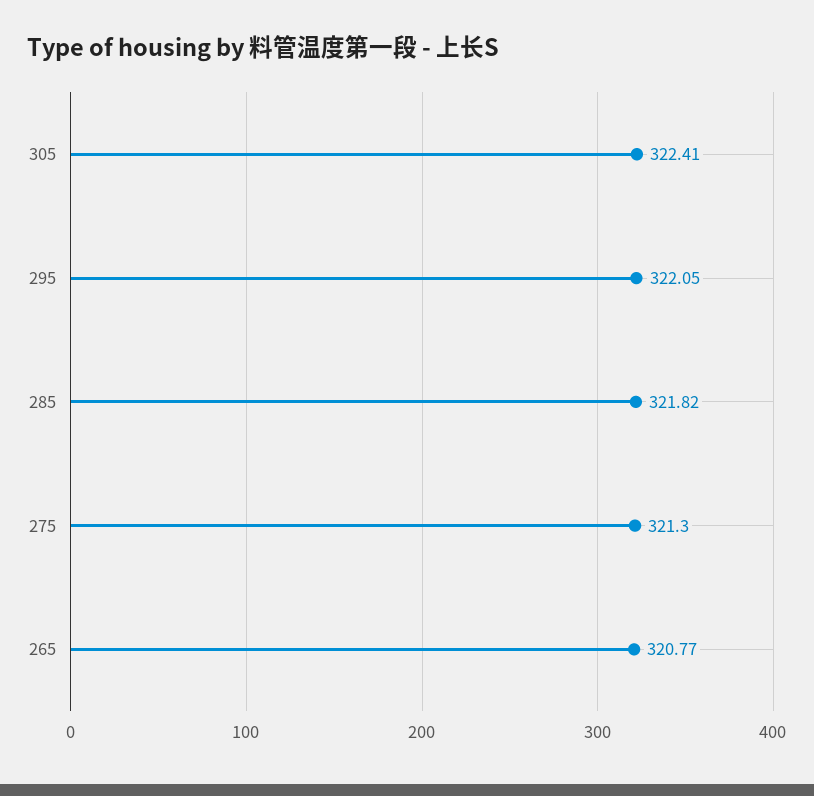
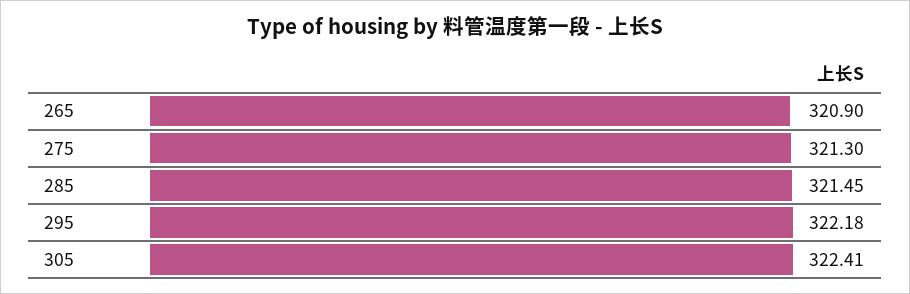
295: 322.05 -> 322.18
285: 321.82 -> 321.45
265: 320.77 -> 320.9

